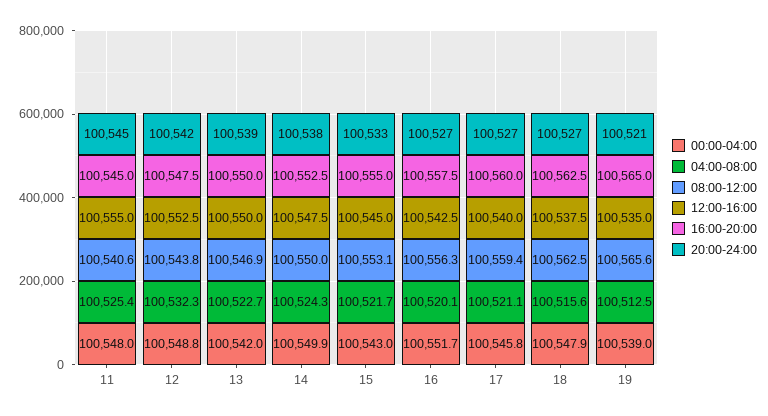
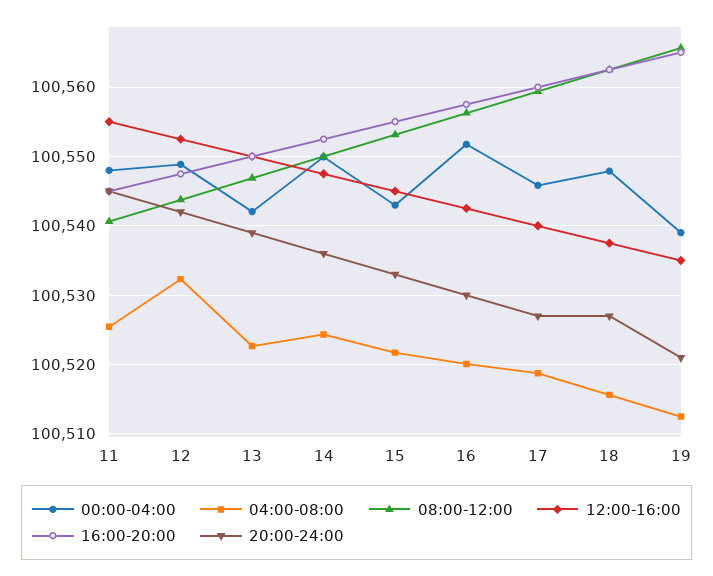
20:00-24:00, 14: 100538 -> 100536
20:00-24:00, 16: 100527 -> 100530
04:00-08:00, 17: 100521.1 -> 100519

